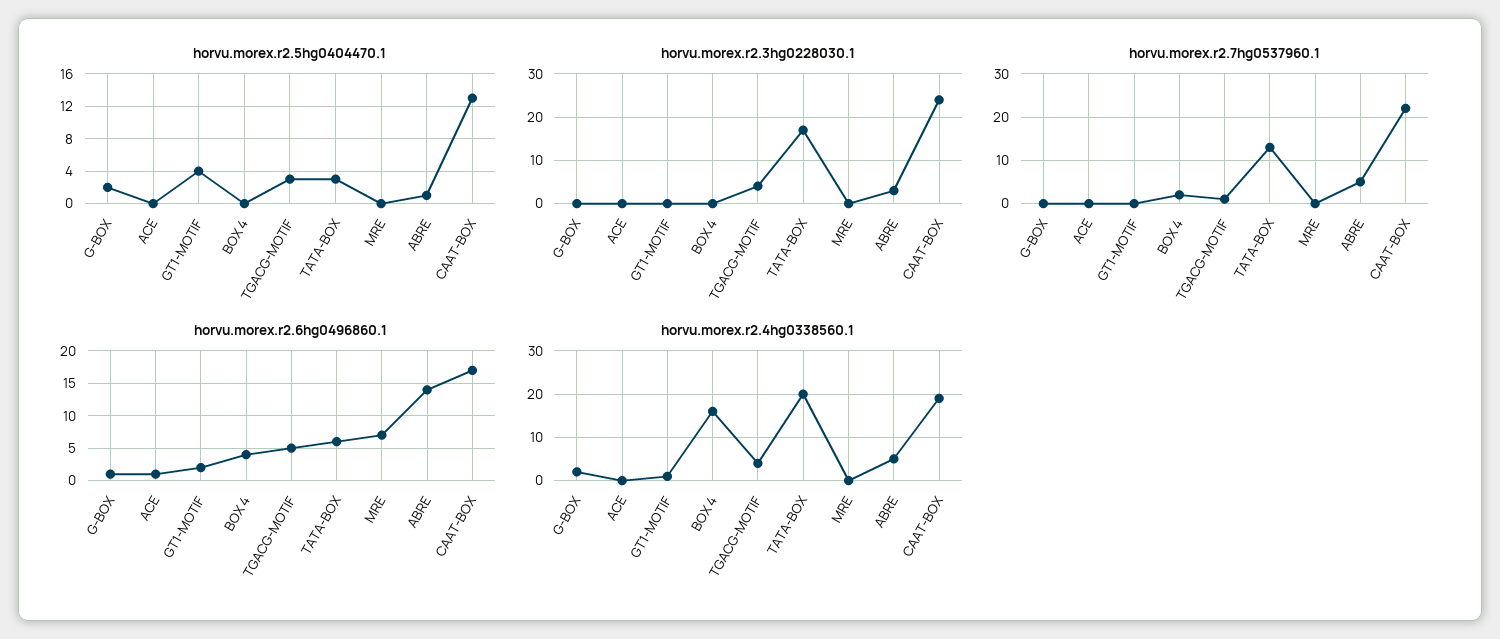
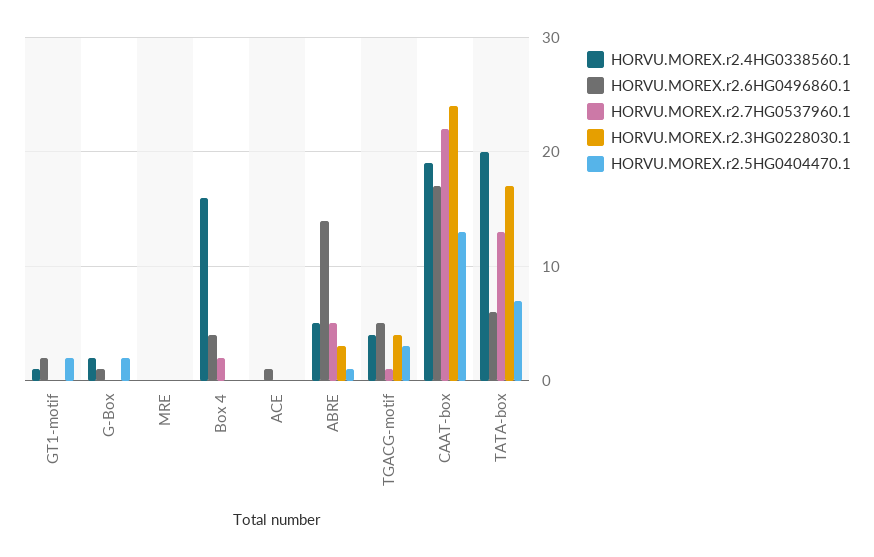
horvu.morex.r2.5hg0404470.1, GT1-MOTIF: 4 -> 2
horvu.morex.r2.5hg0404470.1, TATA-BOX: 3 -> 7
horvu.morex.r2.6hg0496860.1, MRE: 7 -> 0

